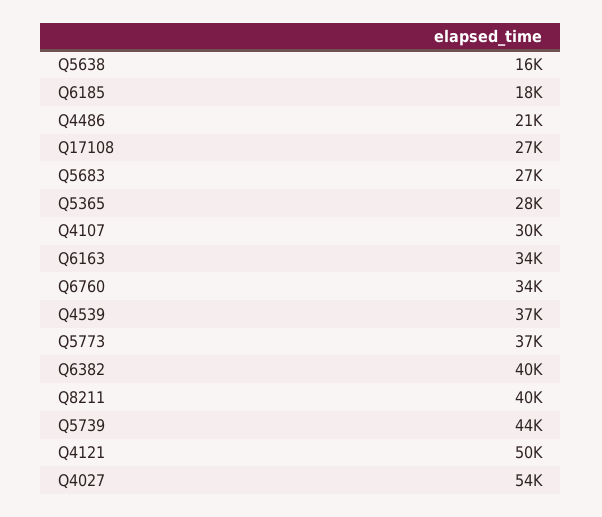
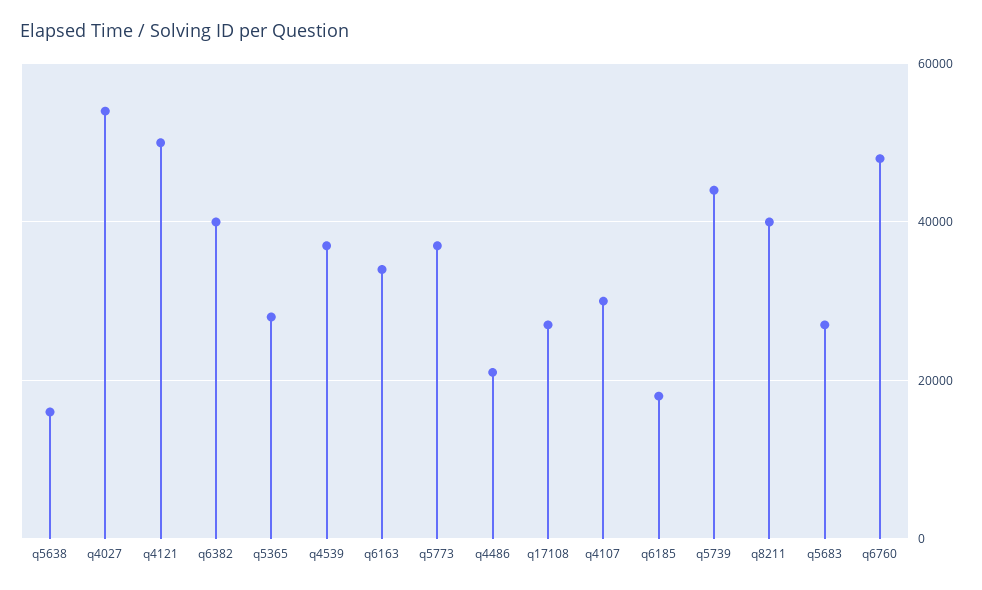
Q6760: 34000 -> 48000

